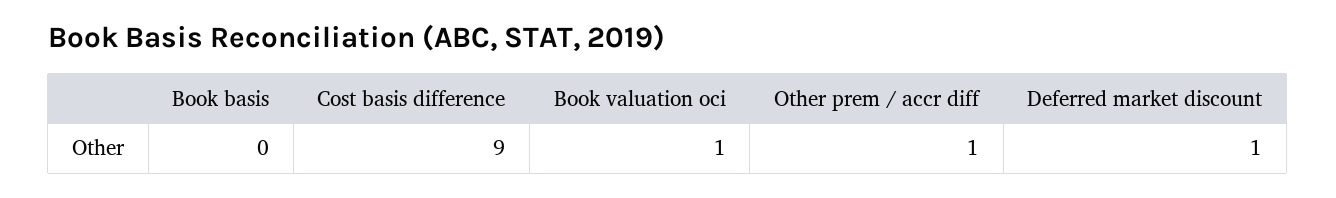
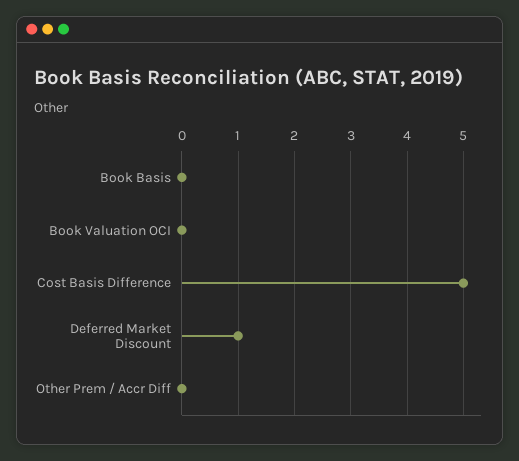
Cost basis difference: 9 -> 5
Book valuation oci: 1 -> 0
Other prem / accr diff: 1 -> 0

